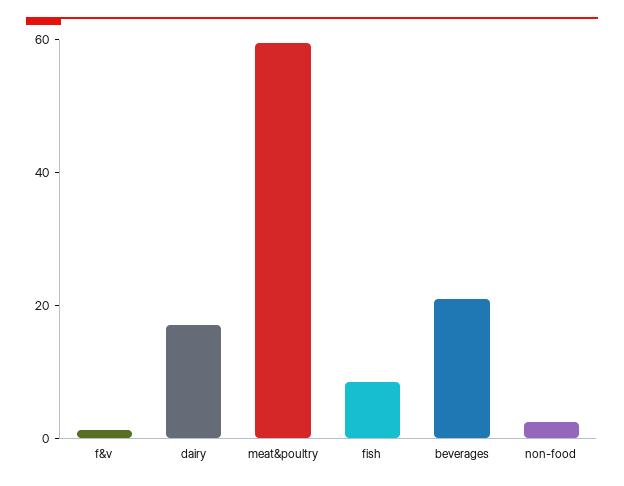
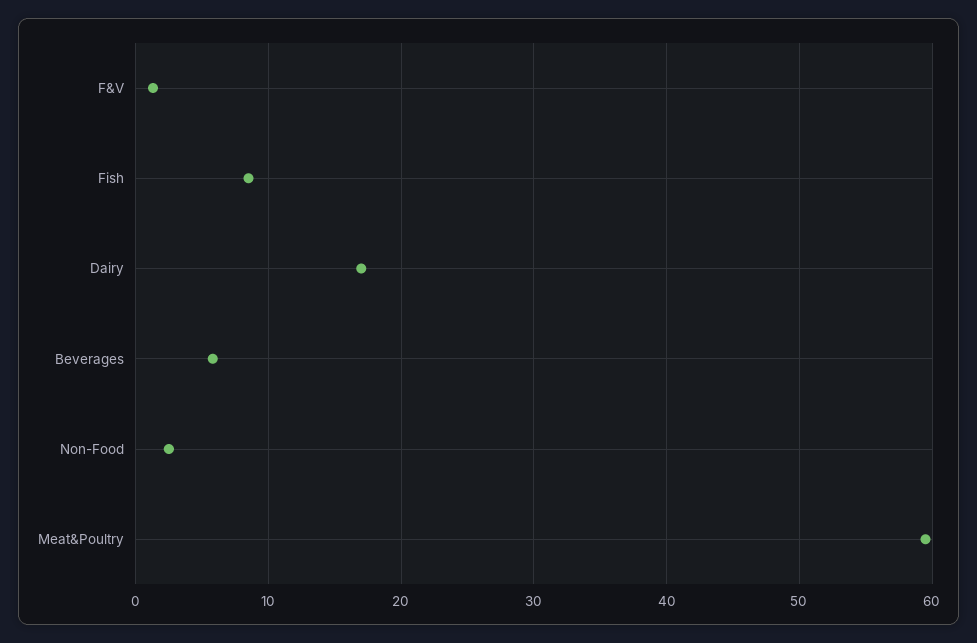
beverages: 20 -> 6

